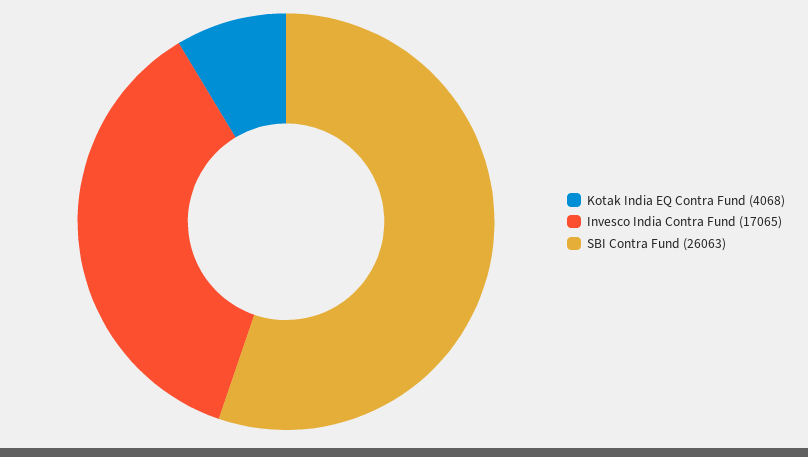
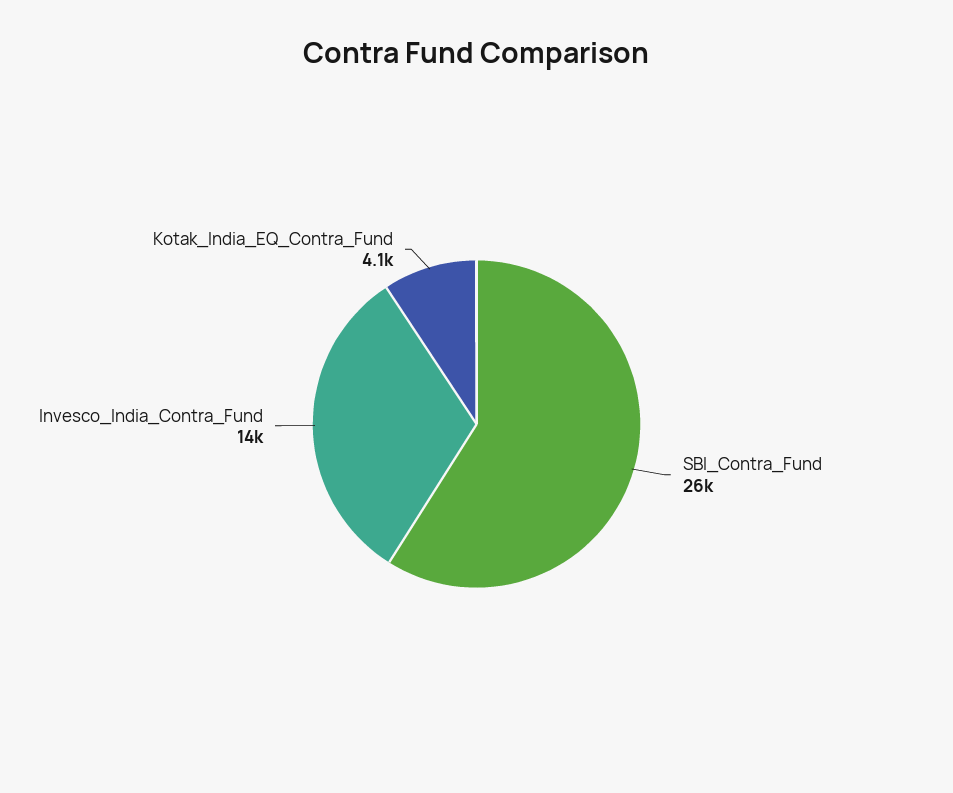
Invesco India Contra Fund: 17065 -> 14000

